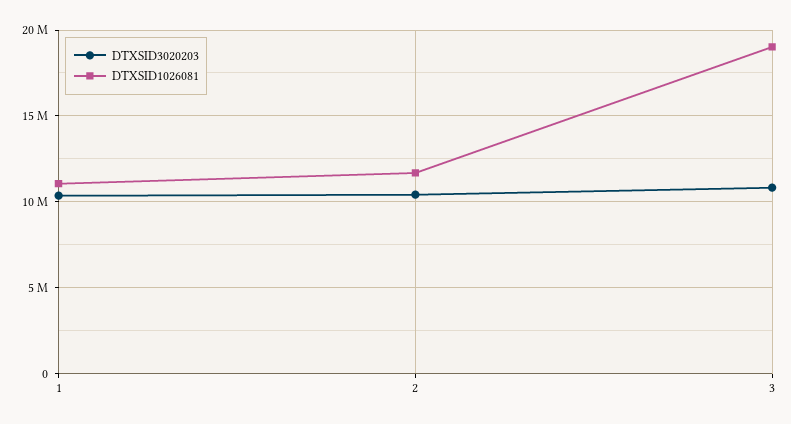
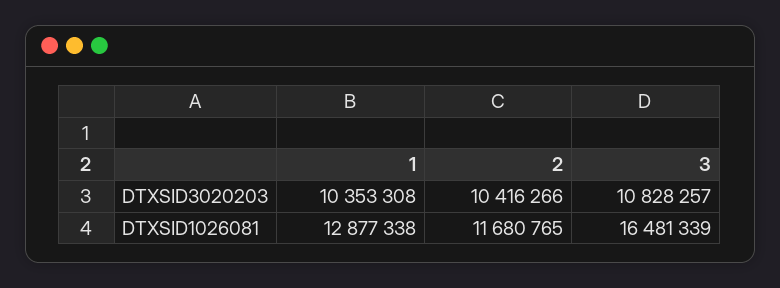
DTXSID1026081, 1: 11000000 -> 12877338
DTXSID1026081, 3: 19000000 -> 16481339

